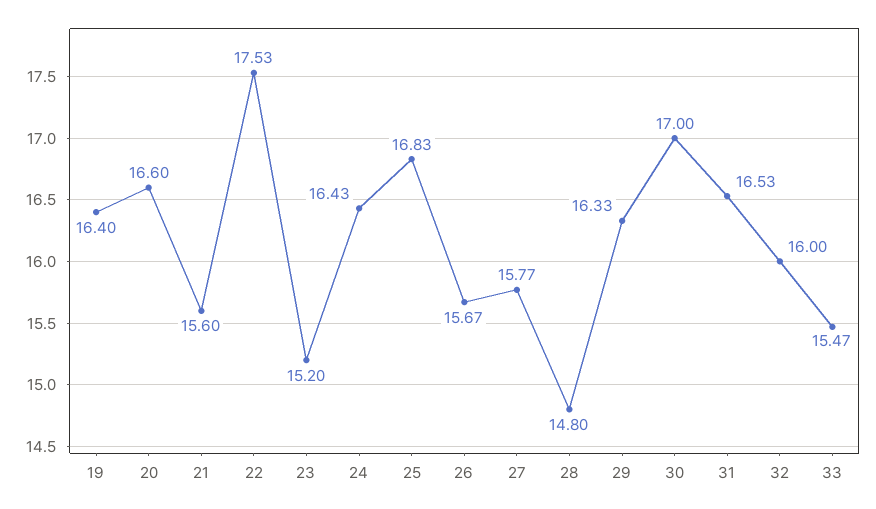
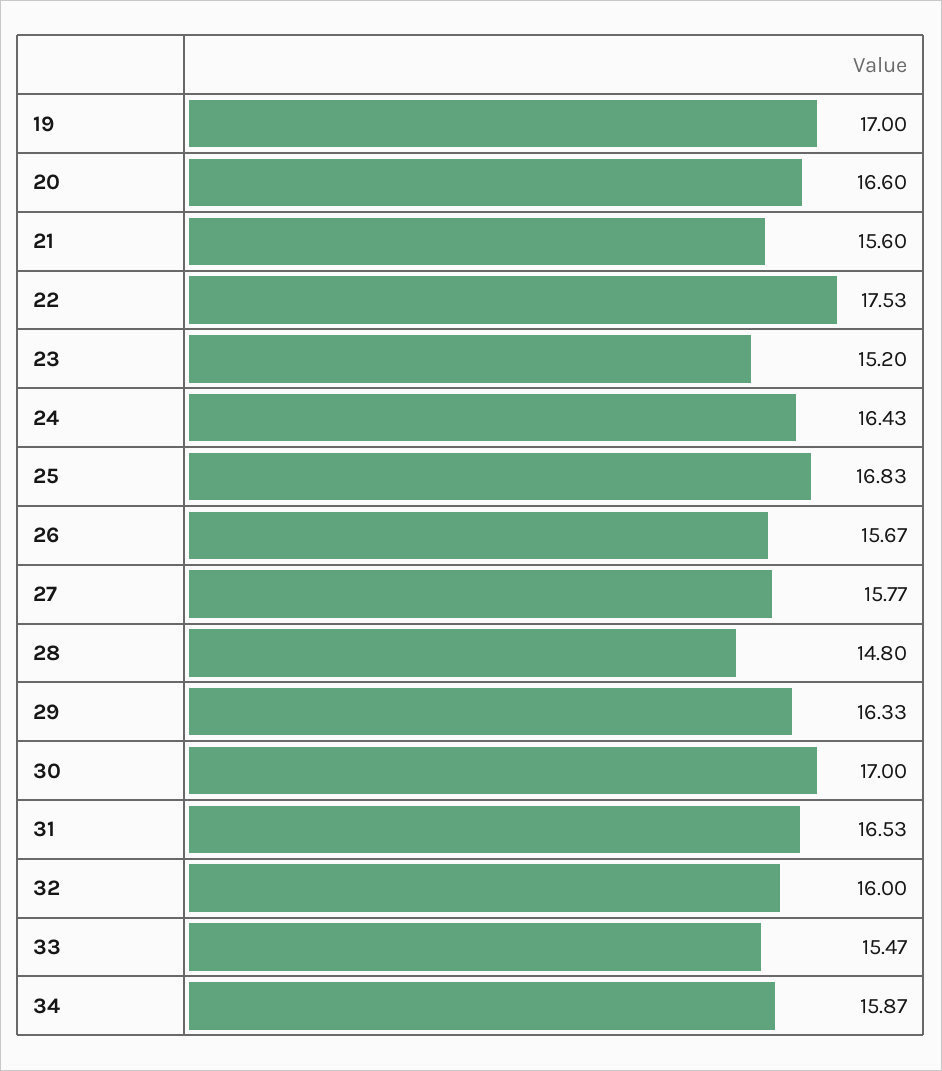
19: 16.4 -> 17
34: none -> 15.87

